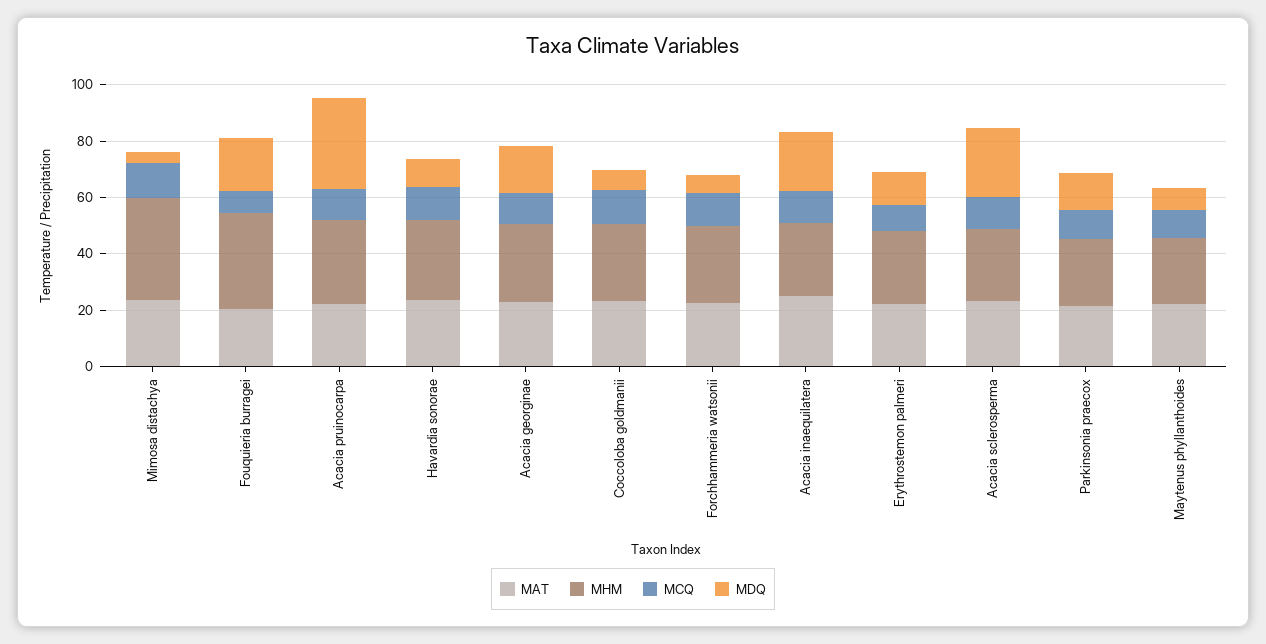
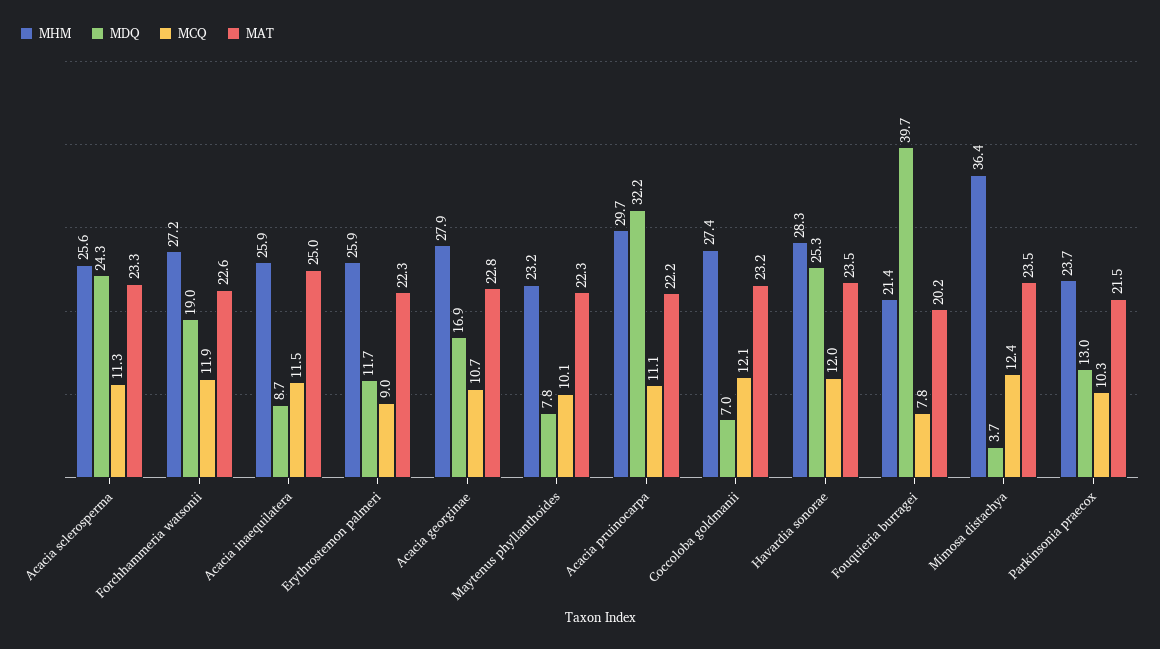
MHM, Fouquieria burragei: 35 -> 21.4
MDQ, Fouquieria burragei: 20 -> 39.7
MDQ, Havardia sonorae: 10 -> 25.3
MDQ, Forchhammeria watsonii: 5 -> 19
MDQ, Acacia inaequilatera: 20 -> 8.7

